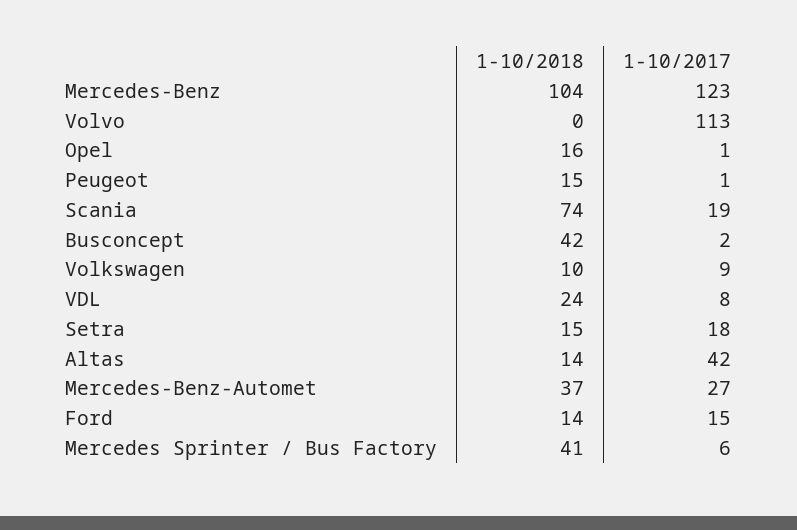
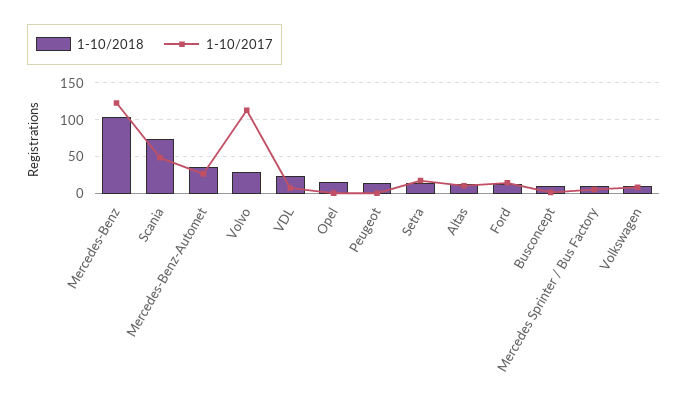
1-10/2018, Volvo: 0 -> 30
1-10/2017, Scania: 19 -> 50
1-10/2018, Busconcept: 42 -> 10
1-10/2017, Altas: 42 -> 10
1-10/2018, Mercedes Sprinter / Bus Factory: 41 -> 10

